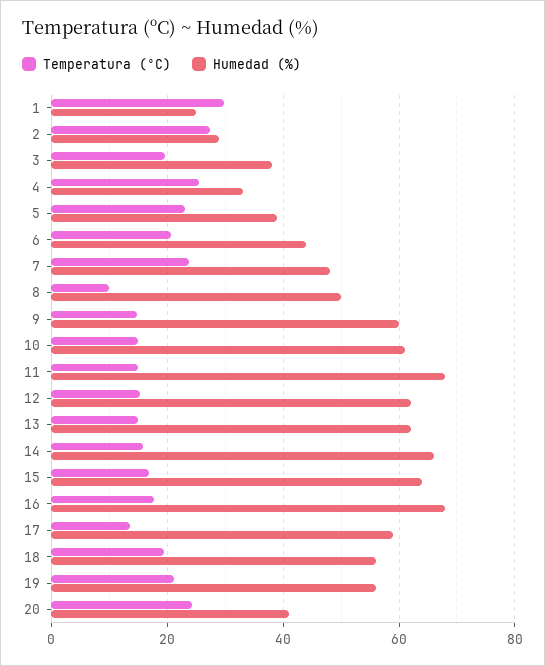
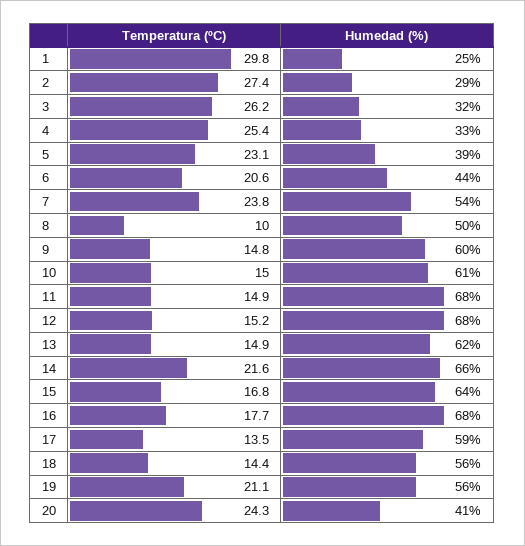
Temperatura (ºC), 3: 20 -> 26.2
Humedad (%), 3: 38 -> 32
Humedad (%), 7: 48 -> 54
Humedad (%), 12: 62 -> 68
Temperatura (ºC), 14: 16 -> 21.6
Temperatura (ºC), 18: 20 -> 14.4

